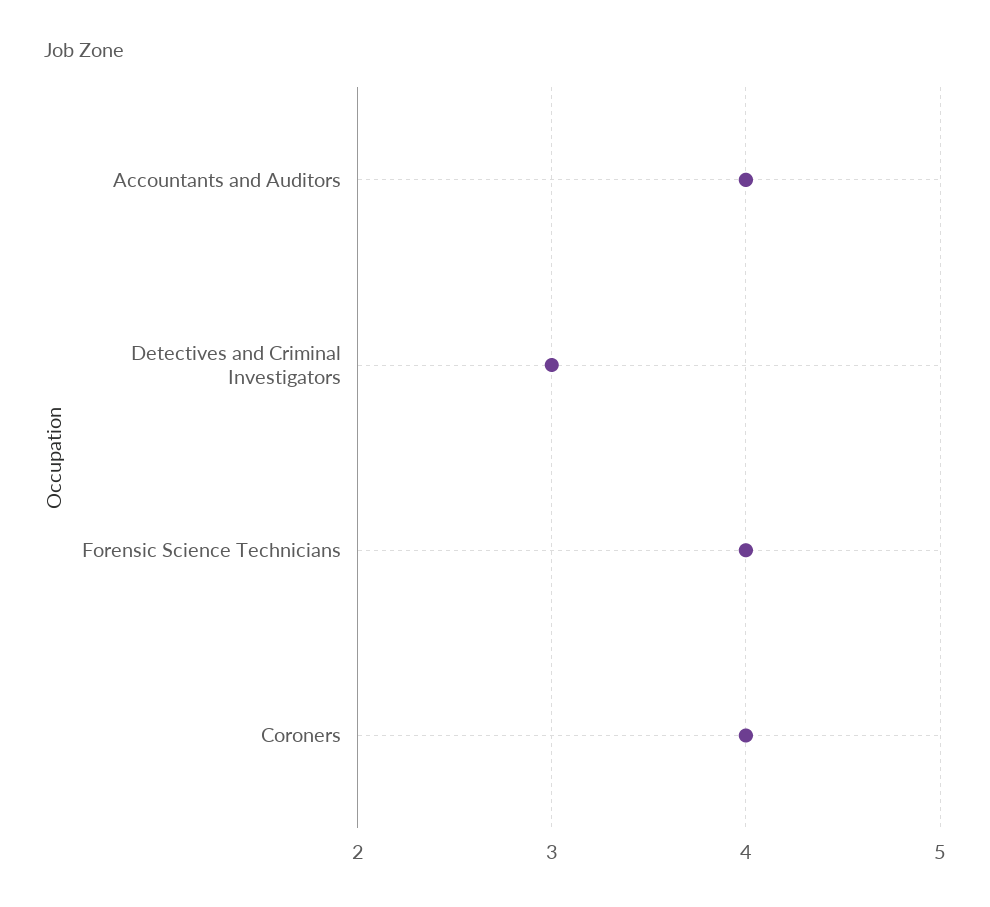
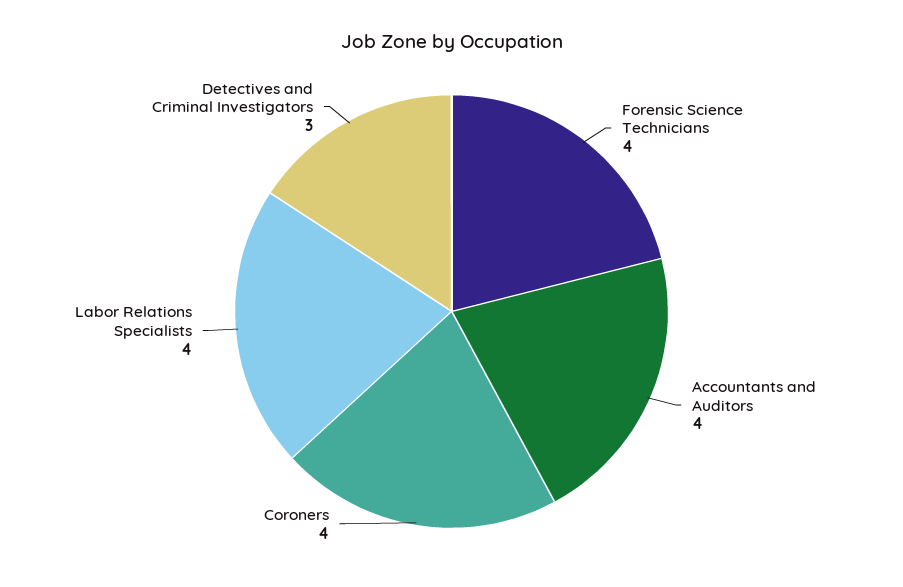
Labor Relations Specialists: none -> 4

